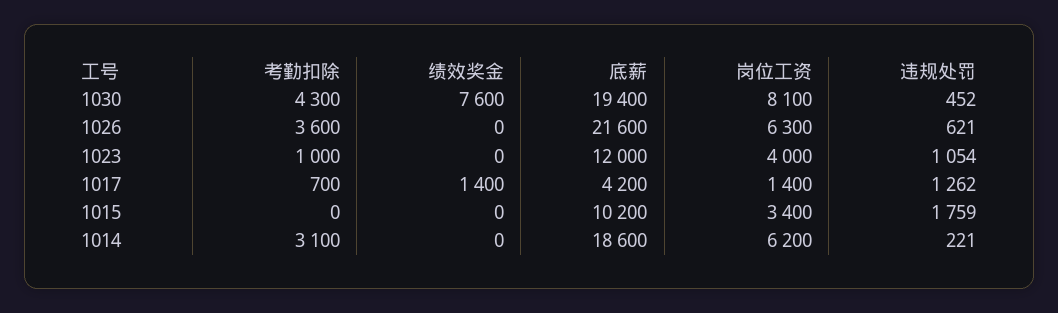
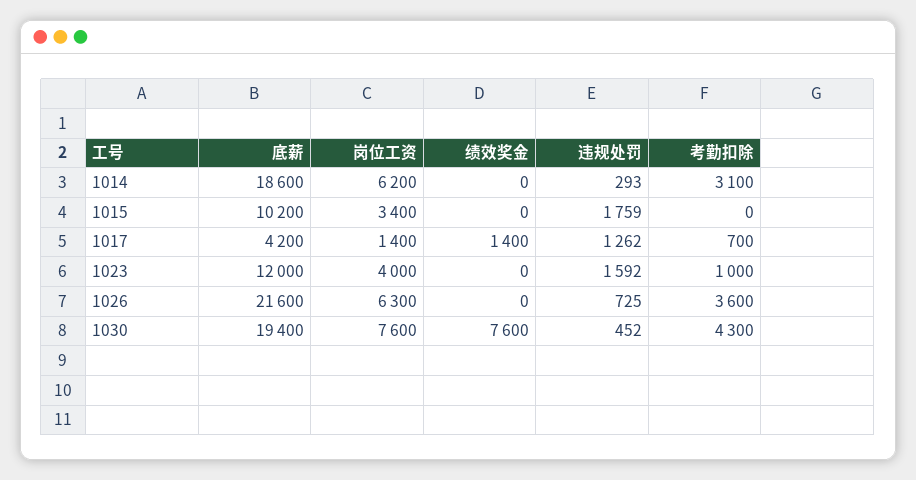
岗位工资, 1030: 8100 -> 7600
违规处罚, 1026: 621 -> 725
违规处罚, 1023: 1054 -> 1592
违规处罚, 1014: 221 -> 293

